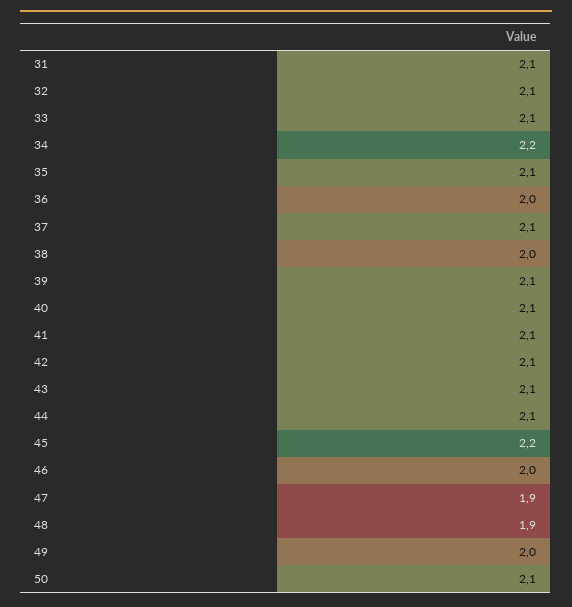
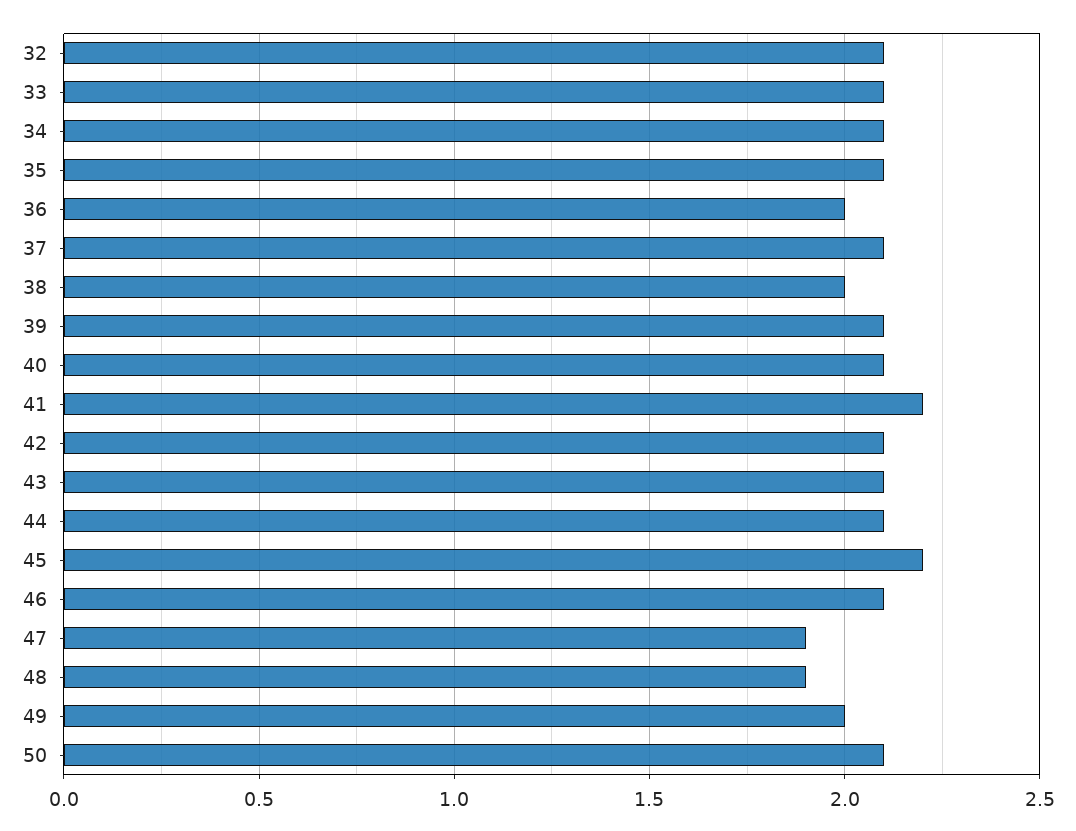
31: 2.1 -> none
34: 2.2 -> 2.1
41: 2.1 -> 2.2
46: 2 -> 2.1

